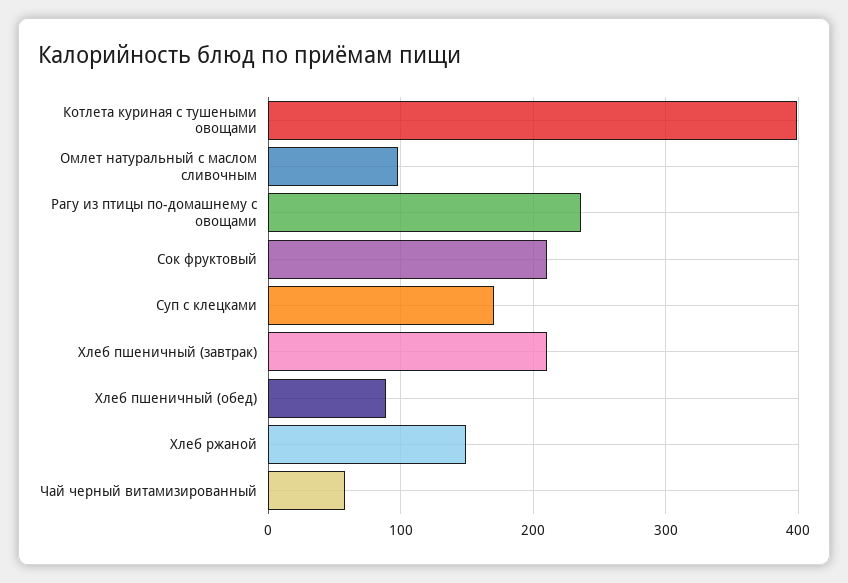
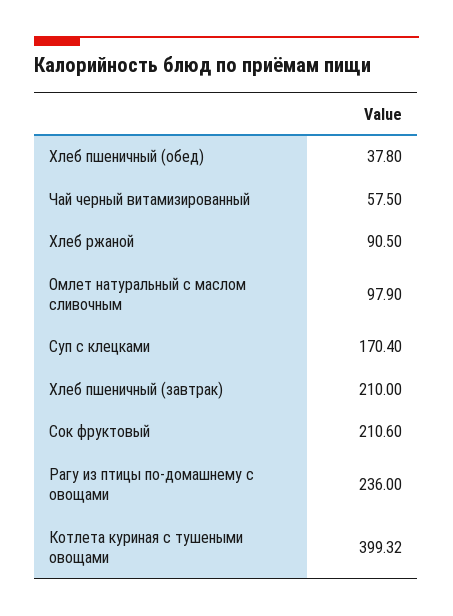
Хлеб пшеничный (обед): 90 -> 37.8
Хлеб ржаной: 150 -> 90.5

